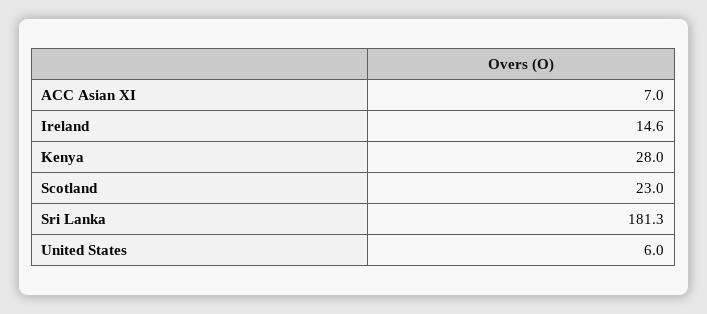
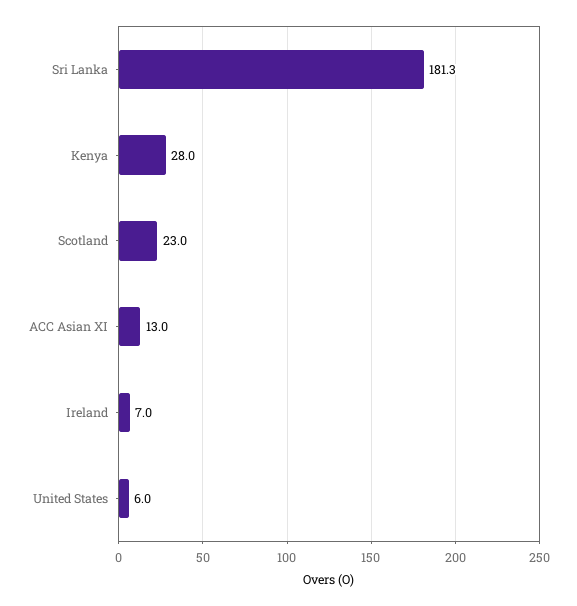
ACC Asian XI: 7 -> 13
Ireland: 14.6 -> 7

